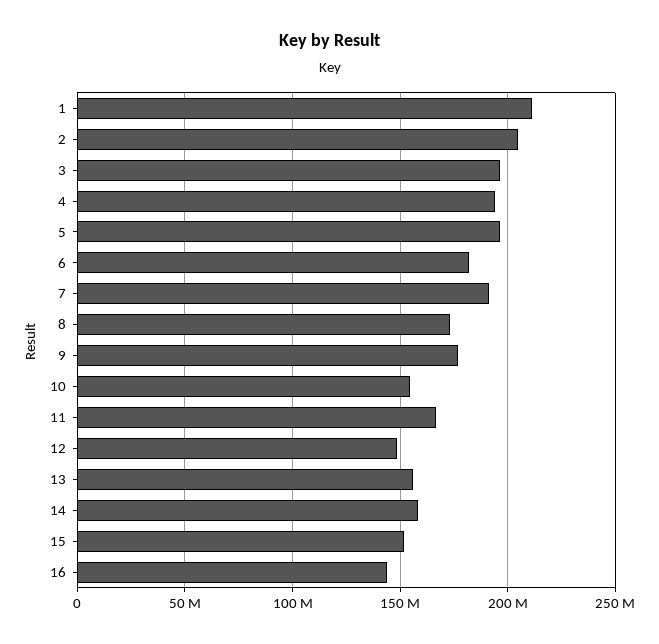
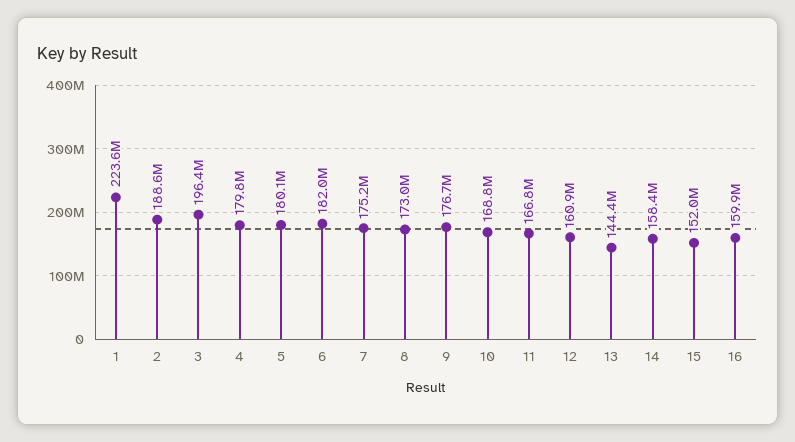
1: 210000000 -> 223600000
2: 205000000 -> 188600000
4: 195000000 -> 179800000
5: 195000000 -> 180100000
7: 190000000 -> 175200000
10: 155000000 -> 168800000
12: 150000000 -> 160900000
13: 155000000 -> 144400000
16: 145000000 -> 159900000

